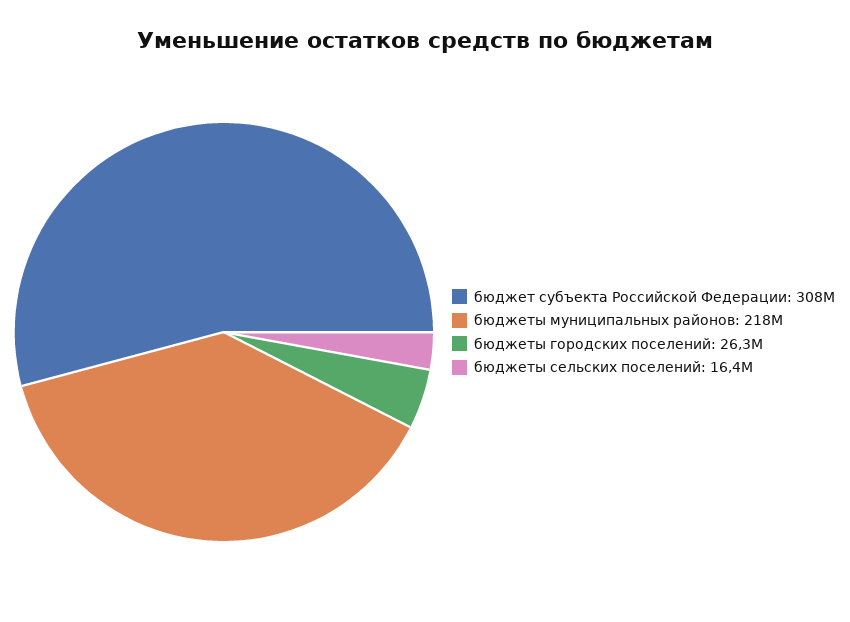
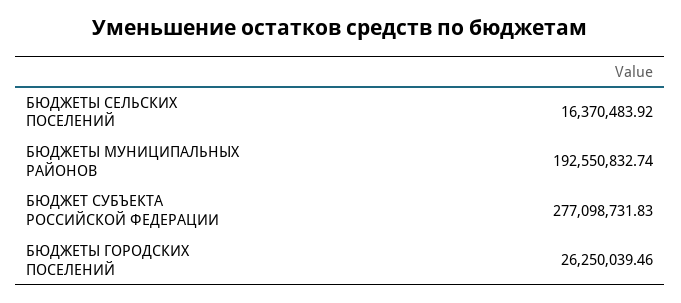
бюджет субъекта Российской Федерации: 308000000 -> 277098731.83
бюджеты муниципальных районов: 218000000 -> 192550832.74

